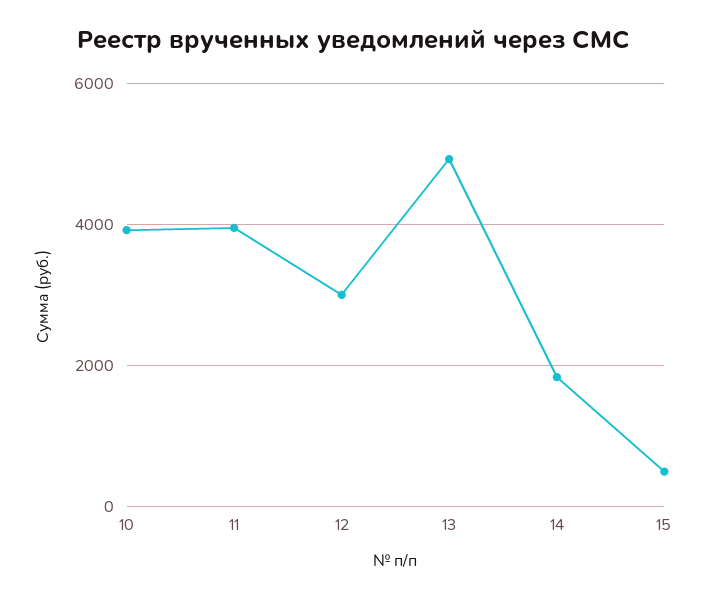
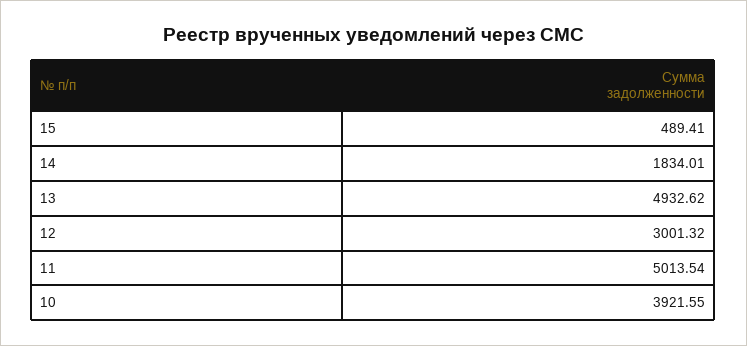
11: 4000 -> 5013.54

